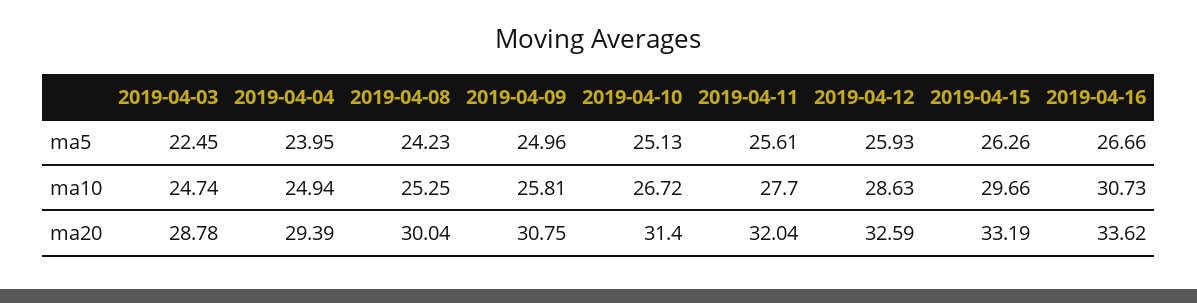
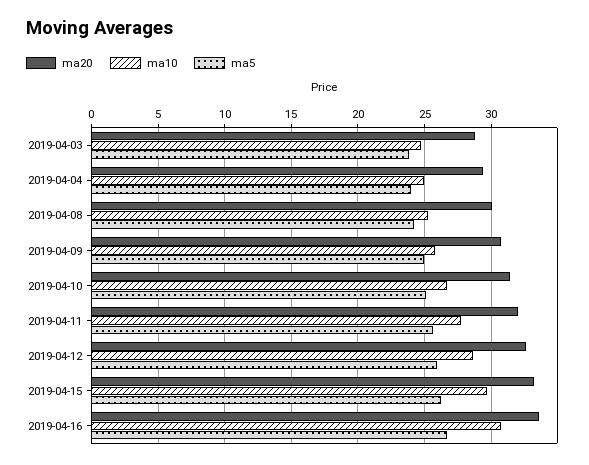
ma5, 2019-04-03: 22.45 -> 24

